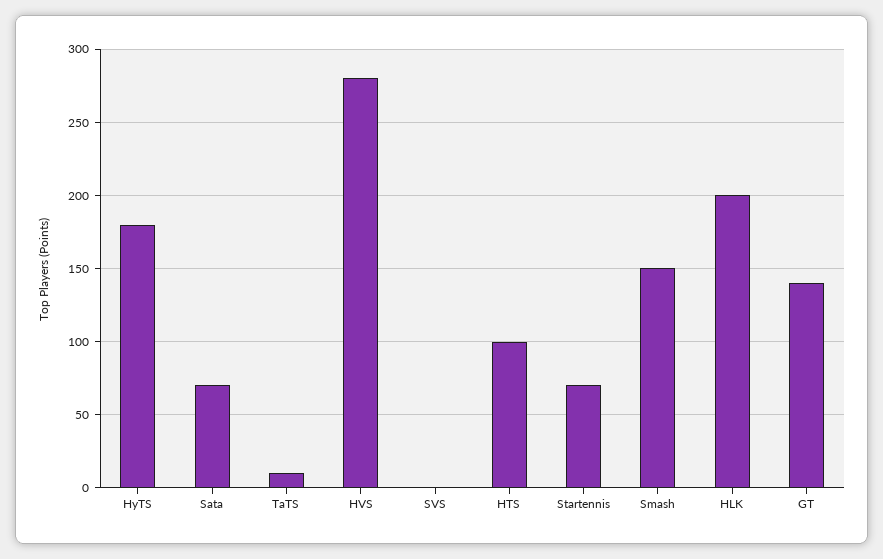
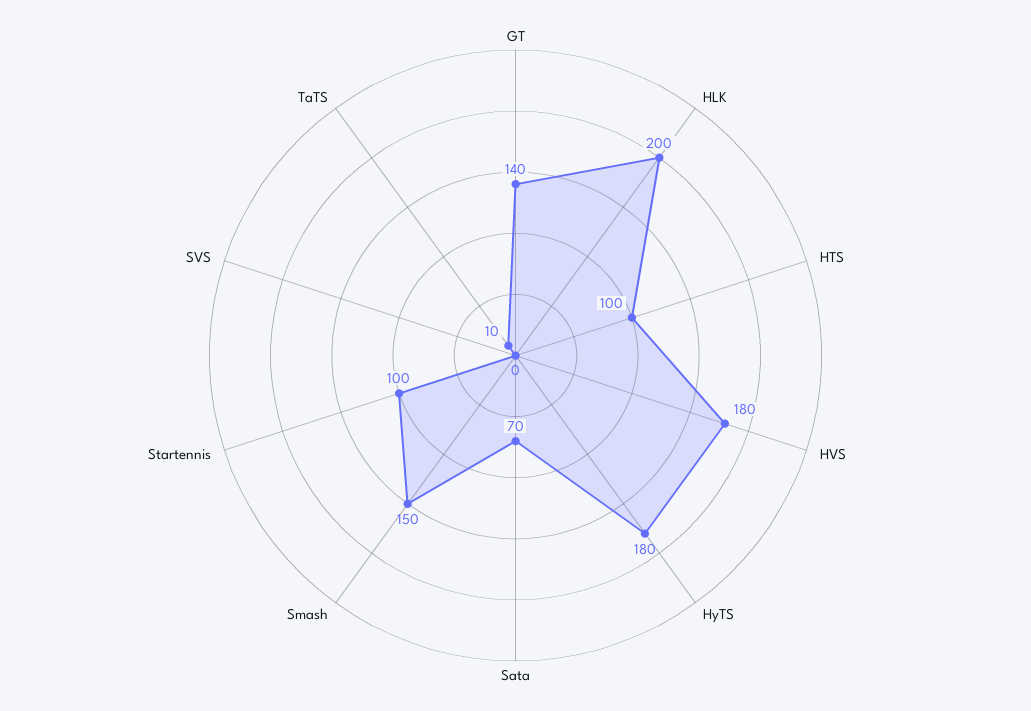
HVS: 280 -> 180
Startennis: 70 -> 100

